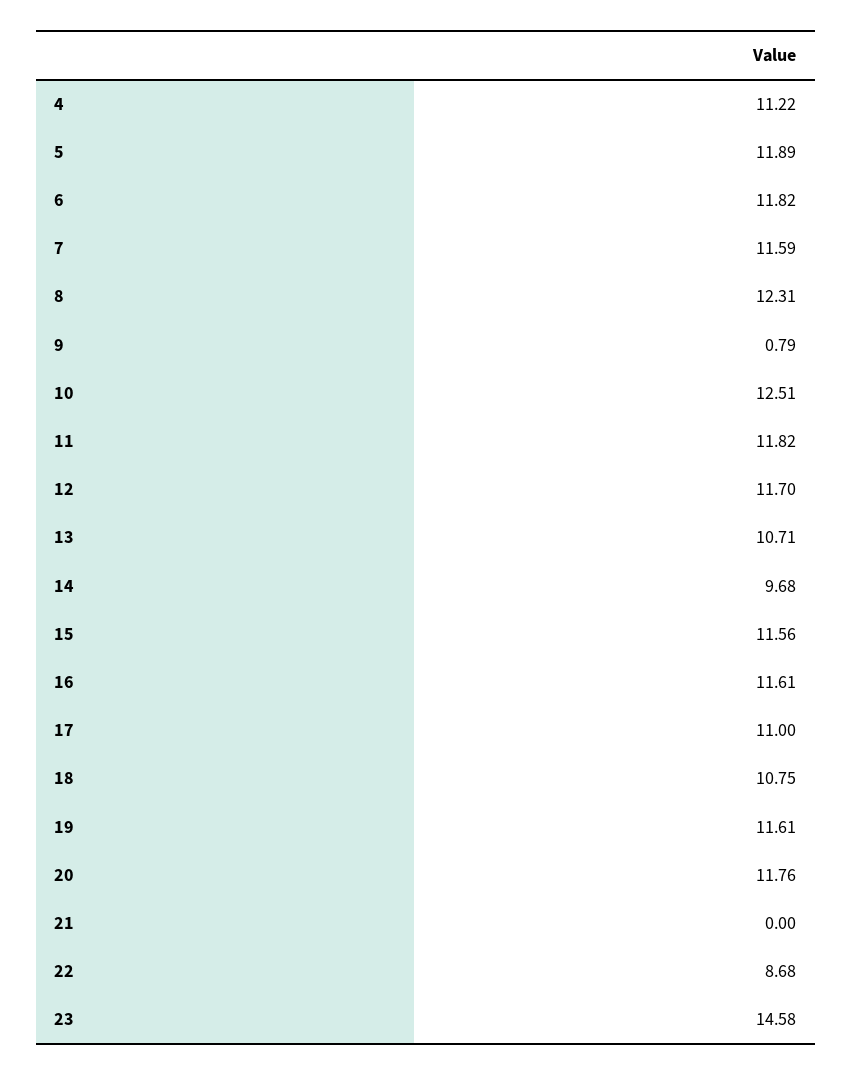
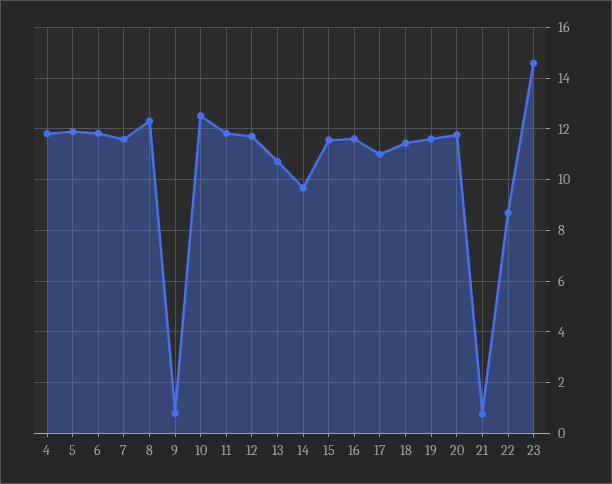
4: 11.22 -> 11.75
18: 10.75 -> 11.5
21: 0 -> 0.75

